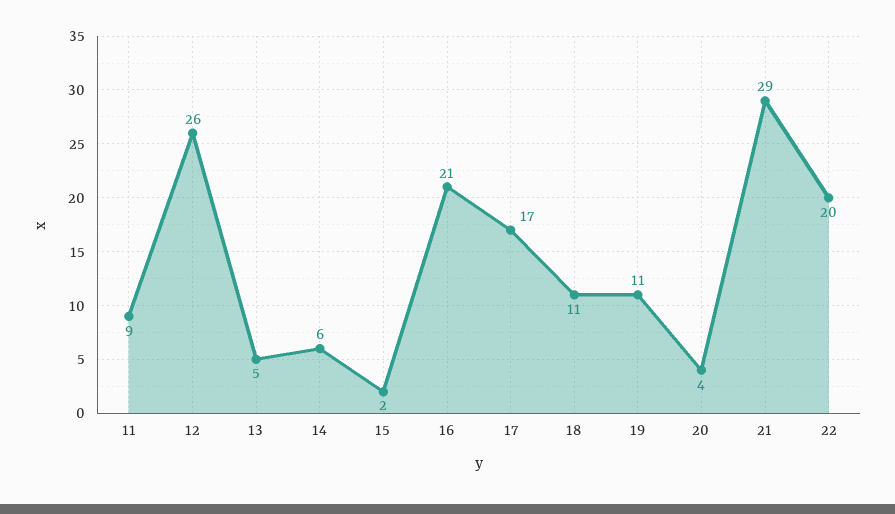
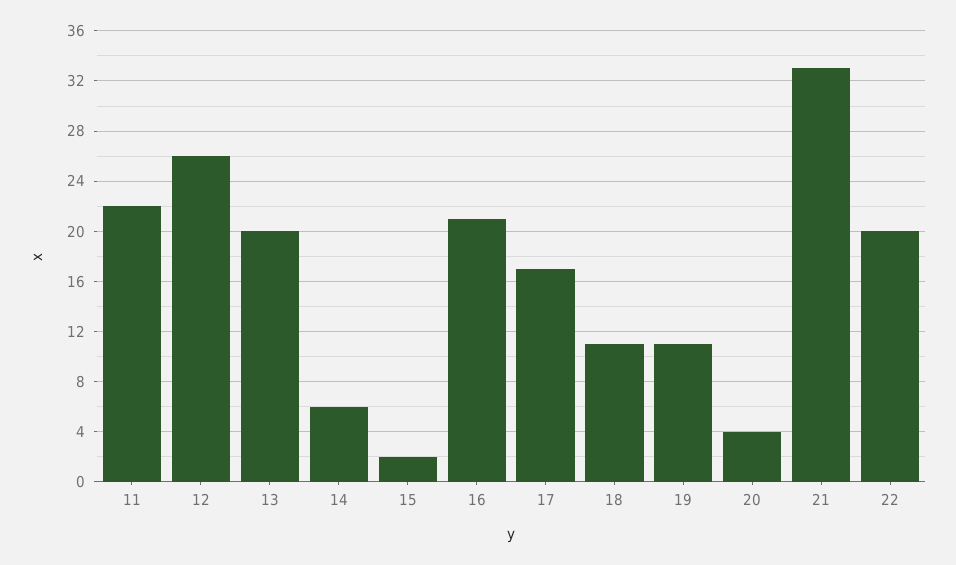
11: 9 -> 22
13: 5 -> 20
21: 29 -> 33

